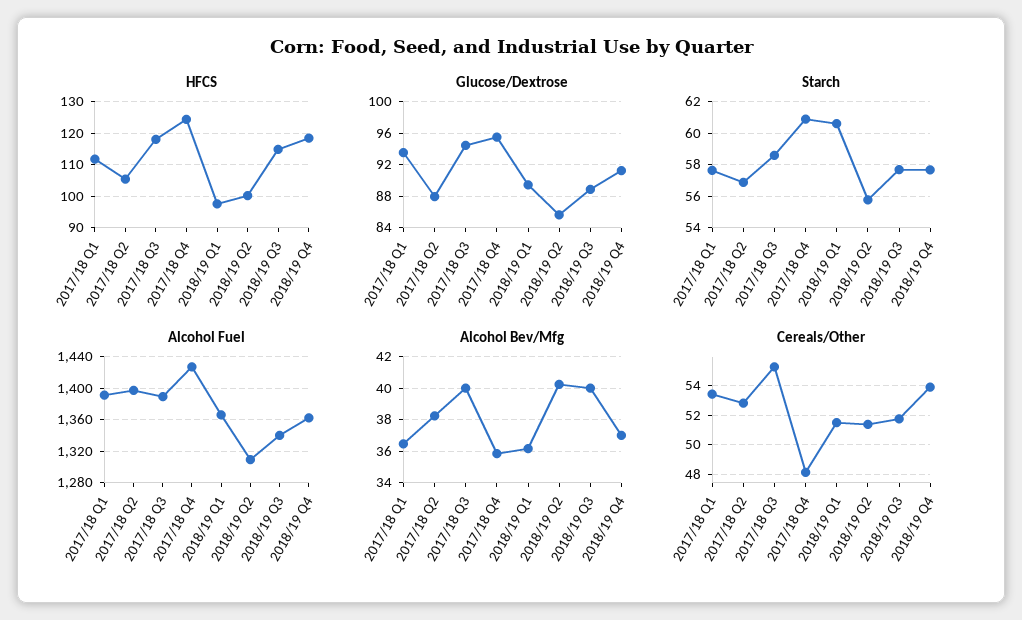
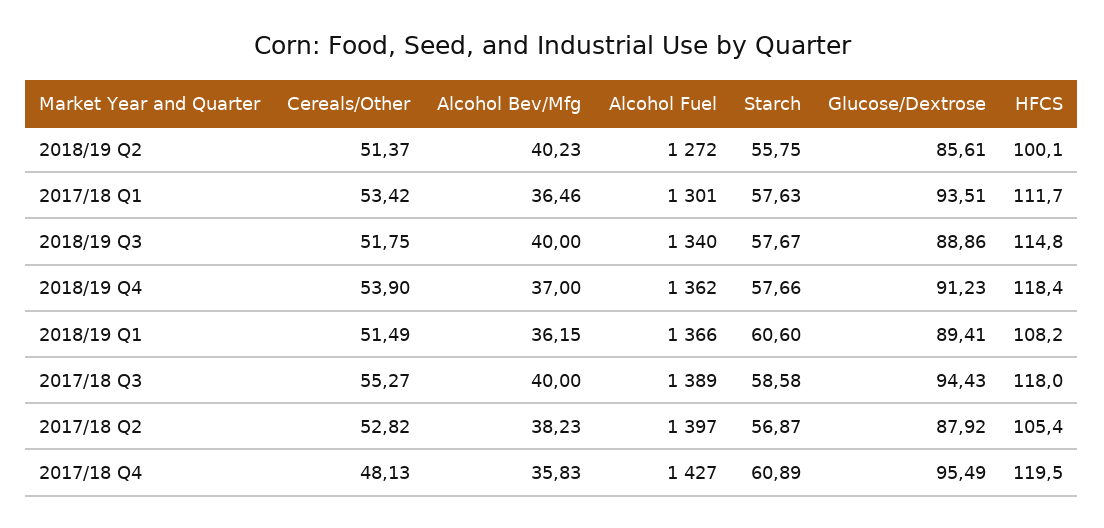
HFCS, 2017/18 Q4: 124 -> 119.5
HFCS, 2018/19 Q1: 98 -> 108.2
Alcohol Fuel, 2017/18 Q1: 1390 -> 1301
Alcohol Fuel, 2018/19 Q2: 1310 -> 1272

